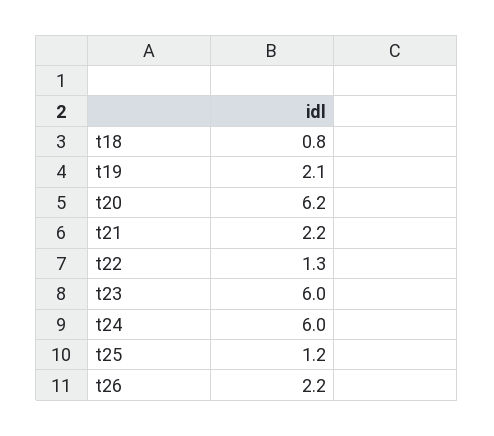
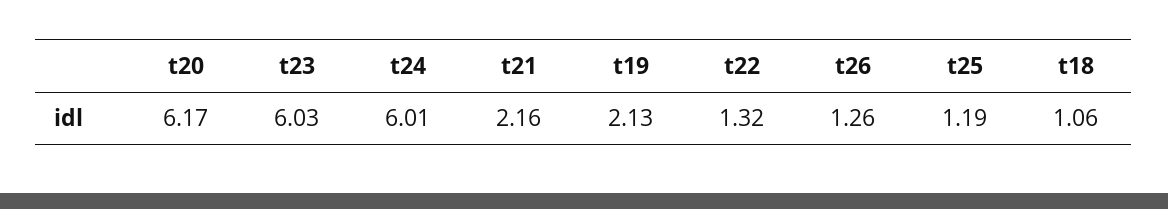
t18: 0.8 -> 1.06
t26: 2.2 -> 1.26

